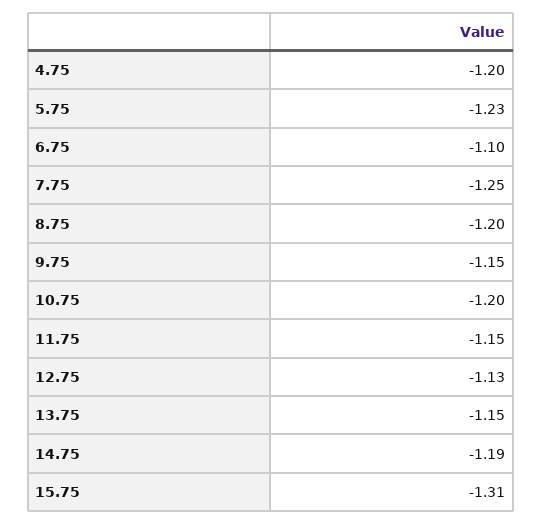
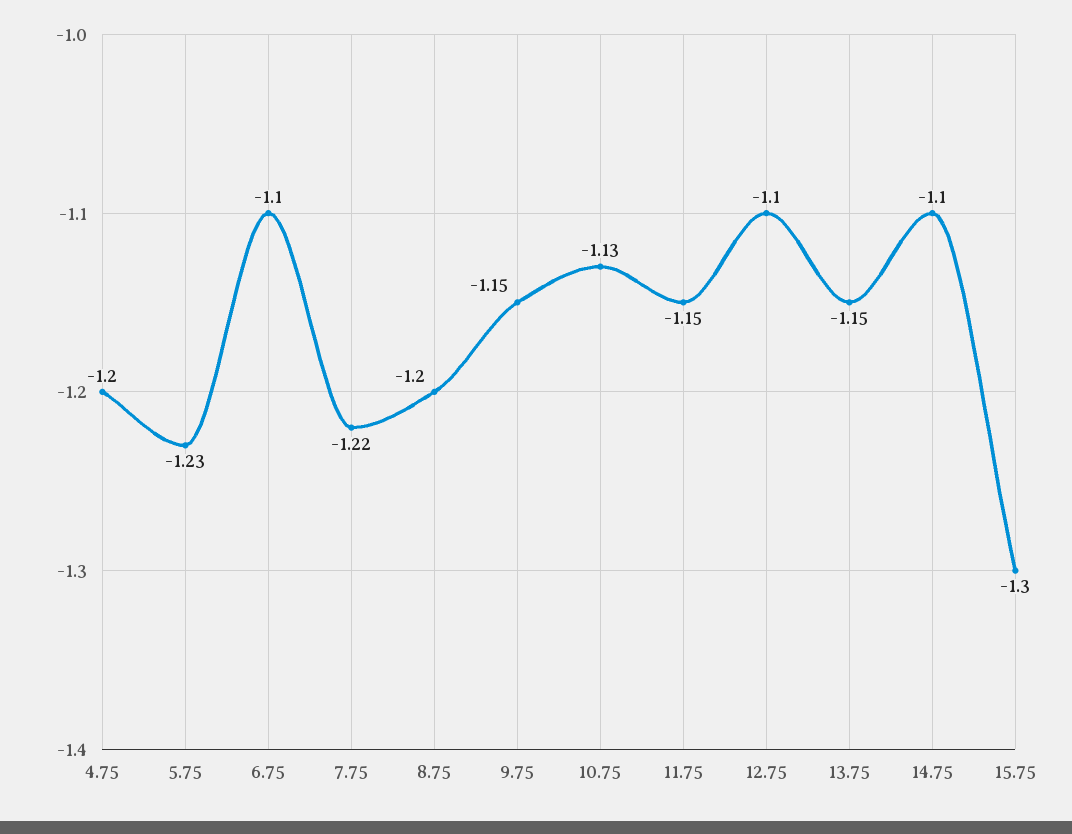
7.75: -1.25 -> -1.22
10.75: -1.2 -> -1.13
12.75: -1.13 -> -1.1
14.75: -1.19 -> -1.1
15.75: -1.31 -> -1.3

